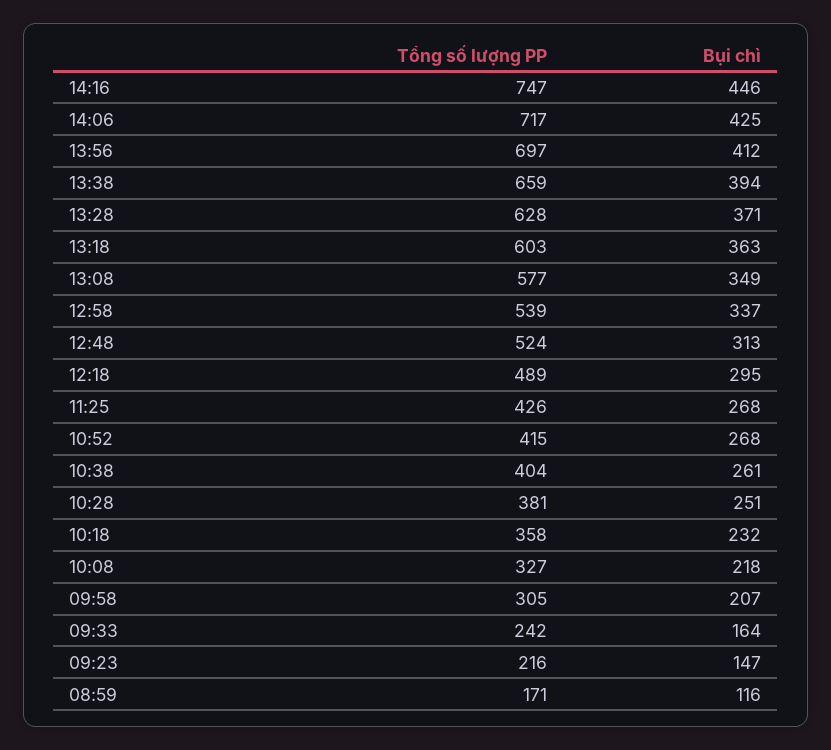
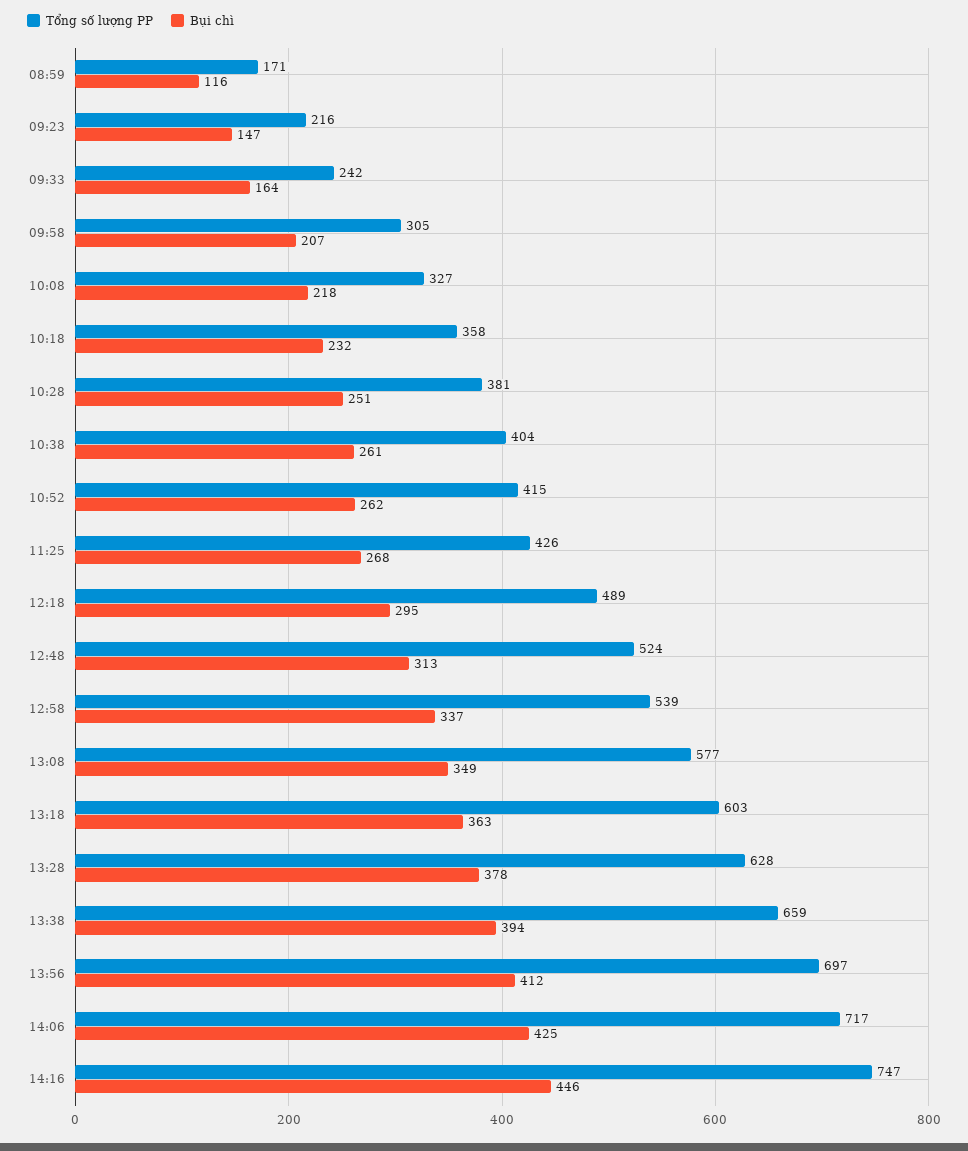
Bụi chì, 13:28: 371 -> 378
Bụi chì, 10:52: 268 -> 262

